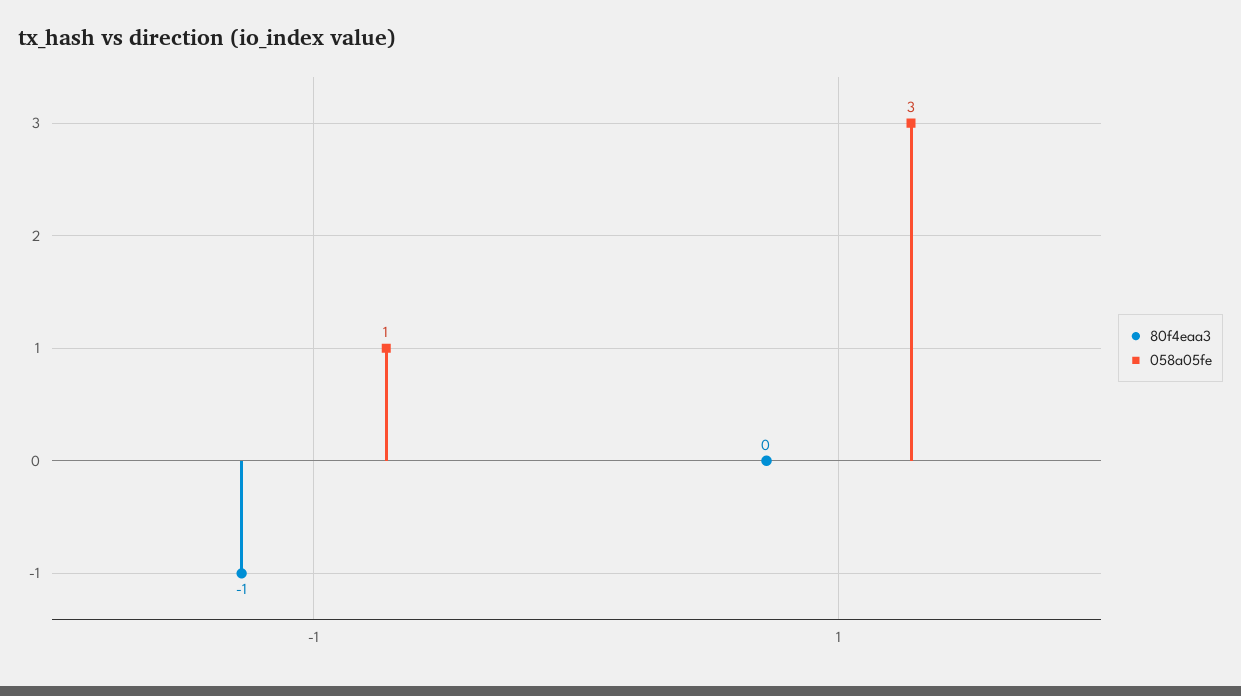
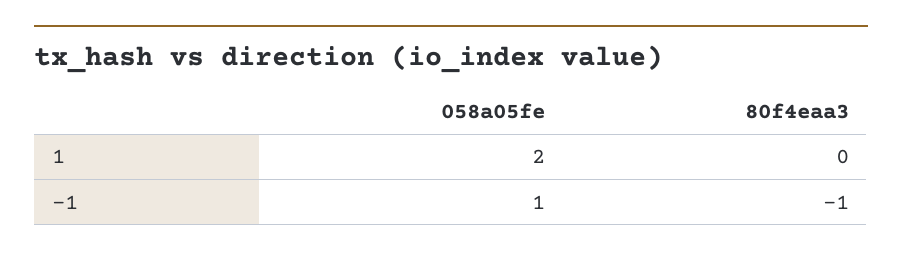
058a05fe, 1: 3 -> 2

